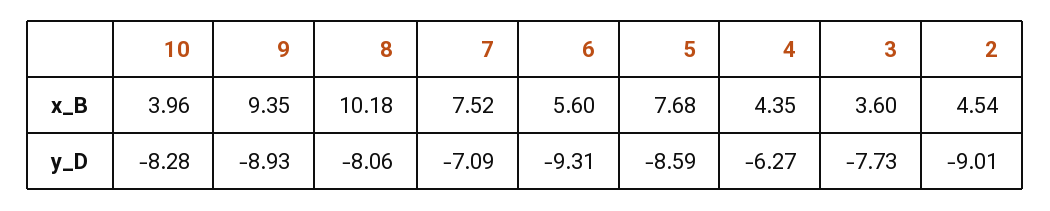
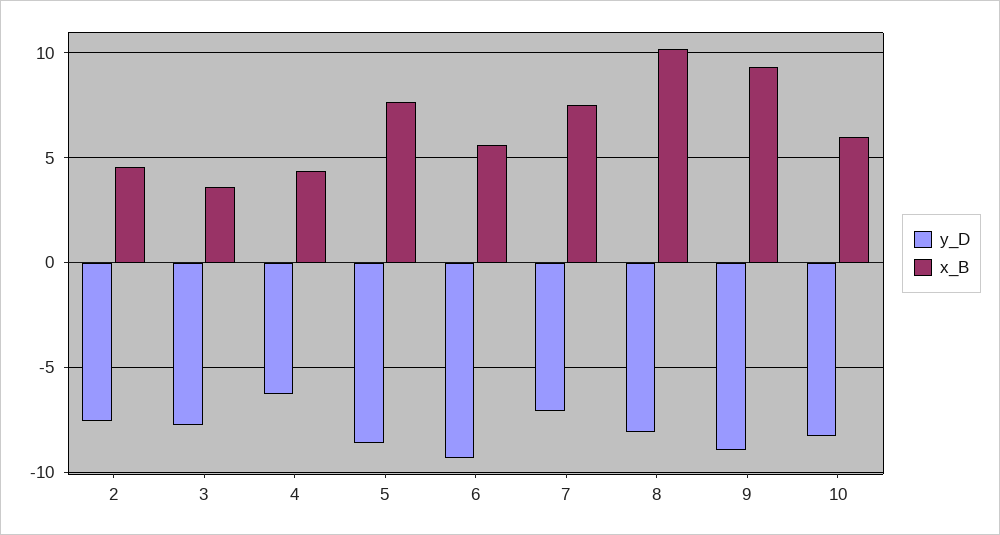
x_B, 10: 3.96 -> 6
y_D, 2: -9.01 -> -7.5

